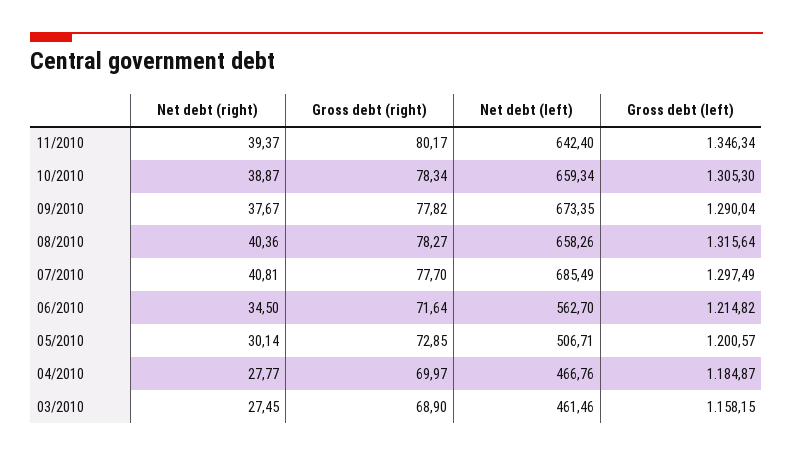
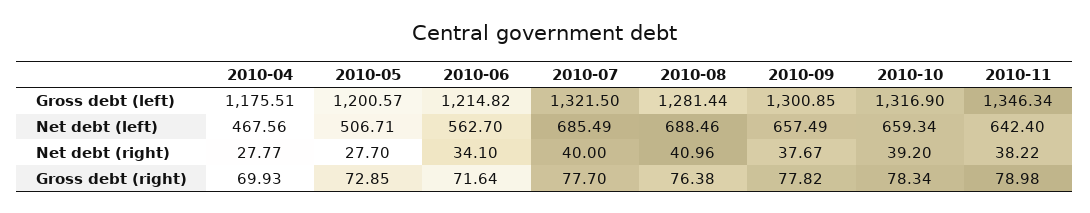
Net debt (right), 11/2010: 39.37 -> 38.22
Gross debt (right), 11/2010: 80.17 -> 78.98
Net debt (right), 10/2010: 38.87 -> 39.2
Gross debt (left), 10/2010: 1305.3 -> 1316.9
Net debt (left), 09/2010: 673.35 -> 657.49
Gross debt (left), 09/2010: 1290.04 -> 1300.85
Net debt (right), 08/2010: 40.36 -> 40.96
Gross debt (right), 08/2010: 78.27 -> 76.38
Net debt (left), 08/2010: 658.26 -> 688.46
Gross debt (left), 08/2010: 1315.64 -> 1281.44
Net debt (right), 07/2010: 40.81 -> 40
Gross debt (left), 07/2010: 1297.49 -> 1321.5
Net debt (right), 06/2010: 34.5 -> 34.1
Net debt (right), 05/2010: 30.14 -> 27.7
Gross debt (right), 04/2010: 69.97 -> 69.93
Net debt (left), 04/2010: 466.76 -> 467.56
Gross debt (left), 04/2010: 1184.87 -> 1175.51
Net debt (right), 03/2010: 27.45 -> none
Gross debt (right), 03/2010: 68.9 -> none
Net debt (left), 03/2010: 461.46 -> none
Gross debt (left), 03/2010: 1158.15 -> none

